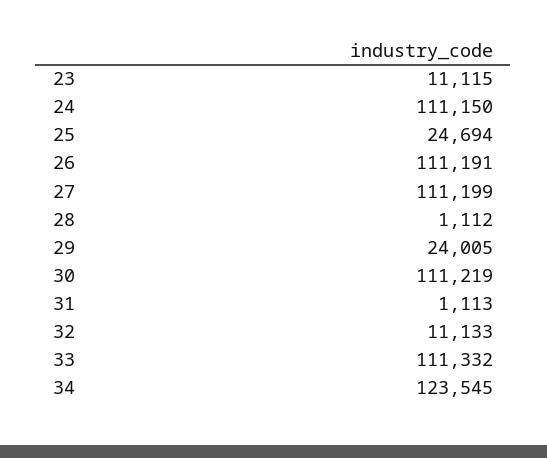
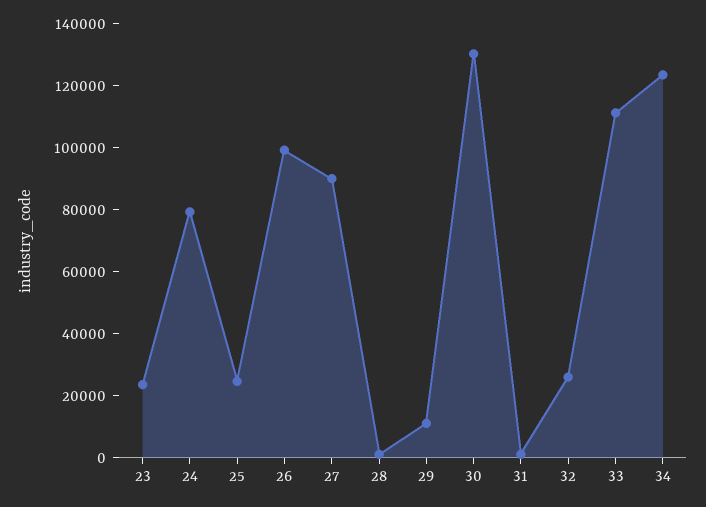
23: 11115 -> 25000
24: 111150 -> 80000
26: 111191 -> 100000
27: 111199 -> 90000
29: 24005 -> 10000
30: 111219 -> 130000
32: 11133 -> 25000

